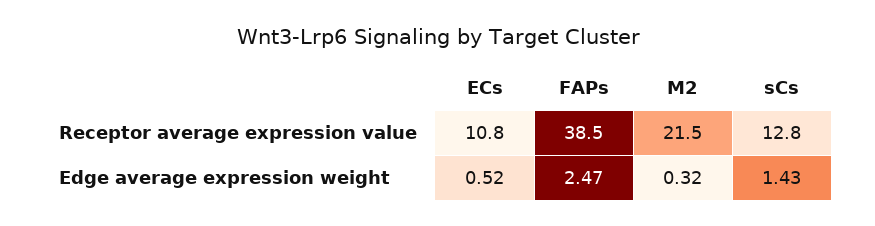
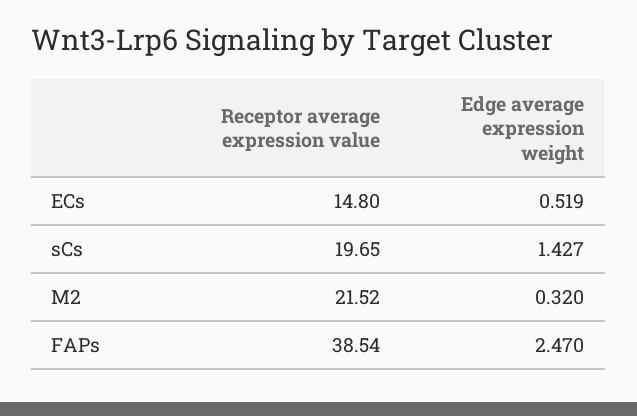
ECs, Receptor average expression value: 10.8 -> 14.8
sCs, Receptor average expression value: 12.8 -> 19.65

